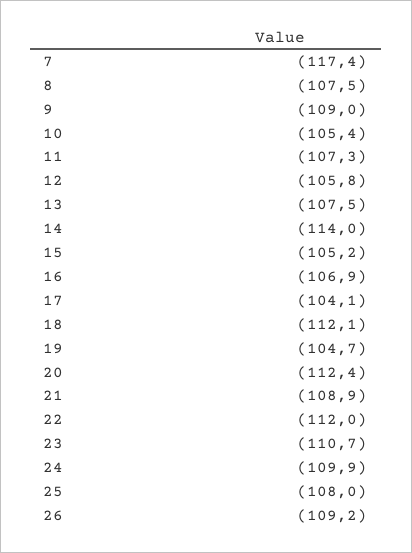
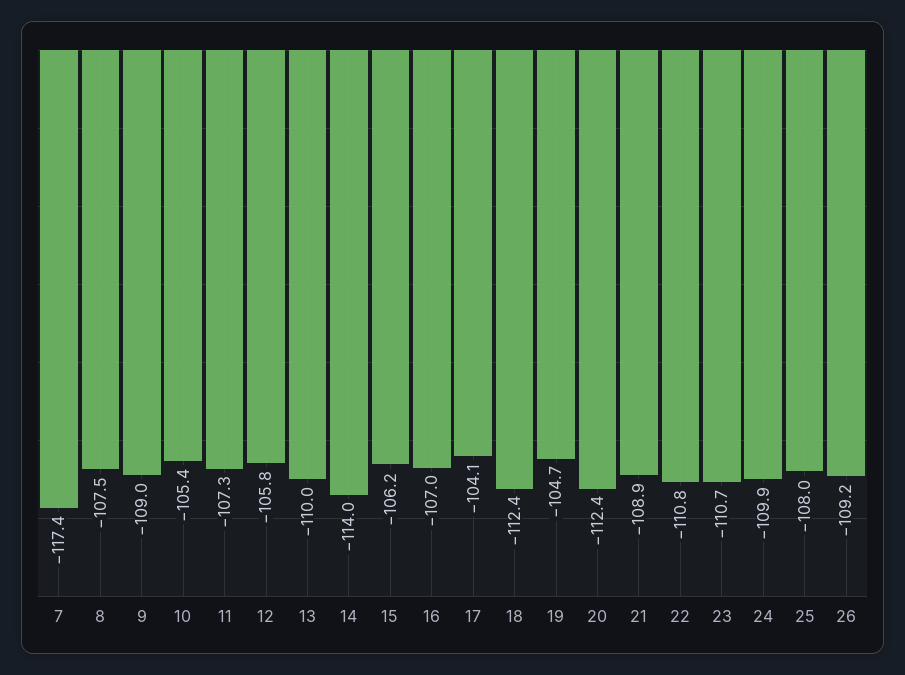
13: -107.5 -> -110
15: -105.2 -> -106.2
16: -106.9 -> -107
18: -112.1 -> -112.4
22: -112 -> -110.8

